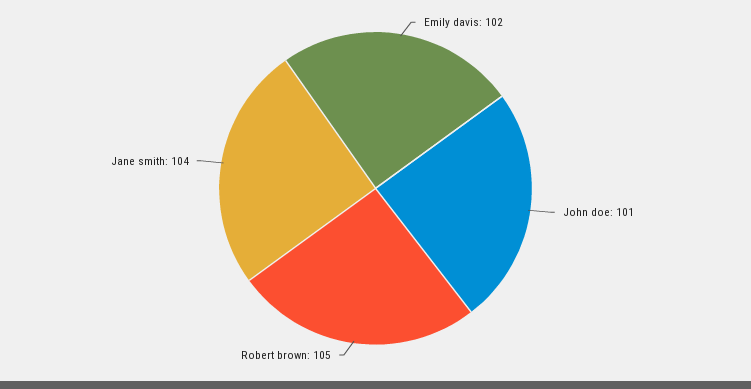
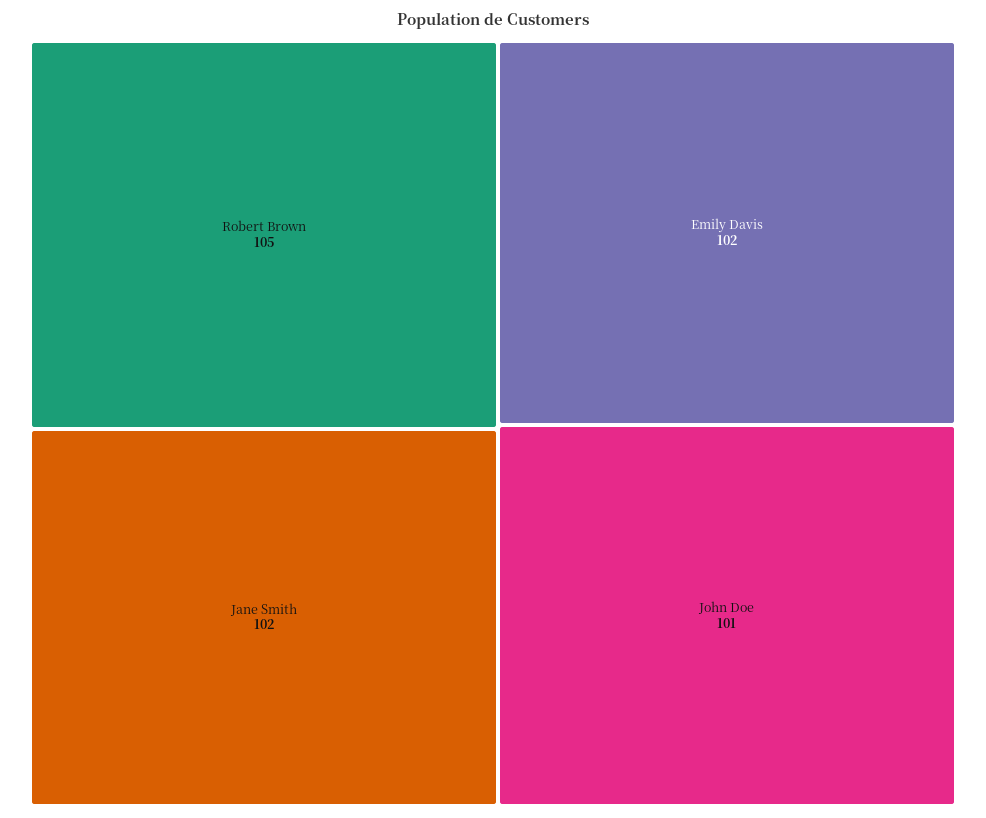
Jane smith: 104 -> 102

